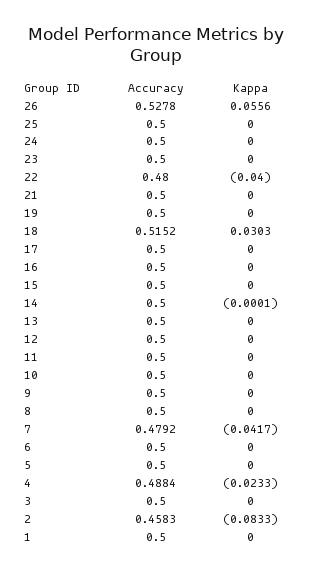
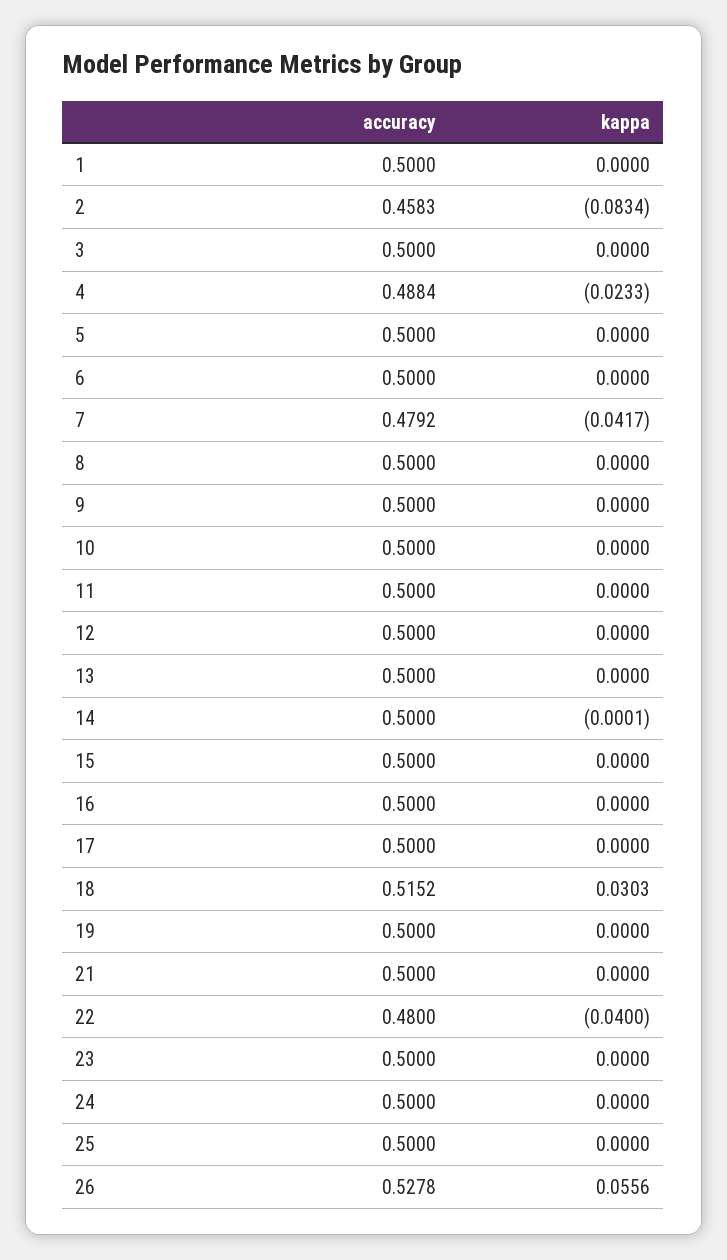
Kappa, 2: -0.0833 -> -0.0834

